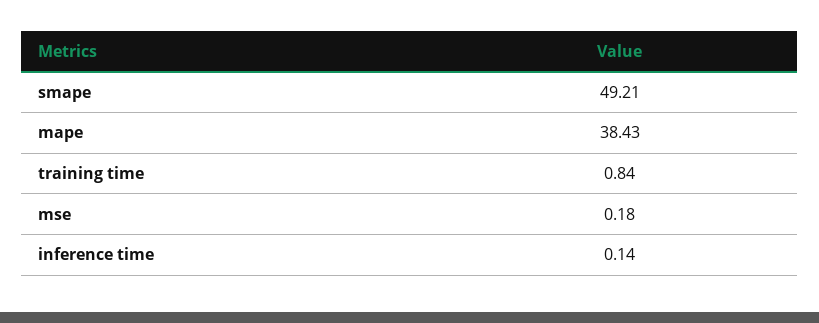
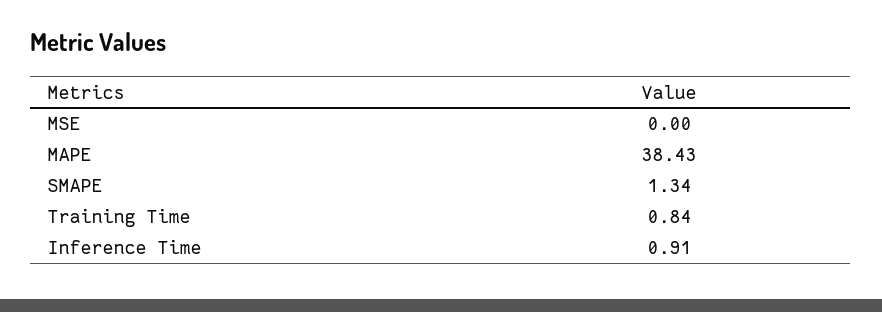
smape: 49.21 -> 1.34
mse: 0.18 -> 0
inference time: 0.14 -> 0.91

